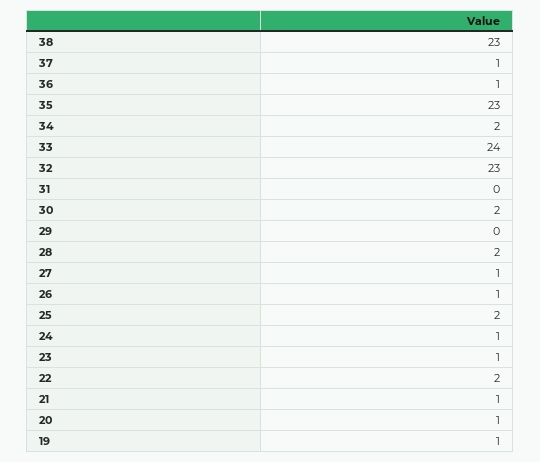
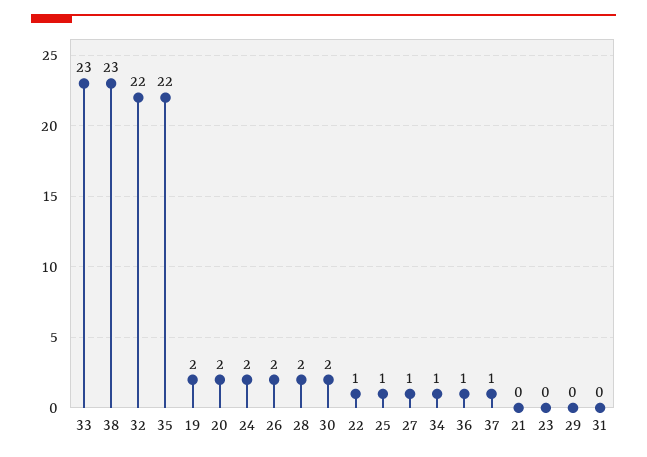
35: 23 -> 22
34: 2 -> 1
33: 24 -> 23
32: 23 -> 22
26: 1 -> 2
25: 2 -> 1
24: 1 -> 2
23: 1 -> 0
22: 2 -> 1
21: 1 -> 0
20: 1 -> 2
19: 1 -> 2

